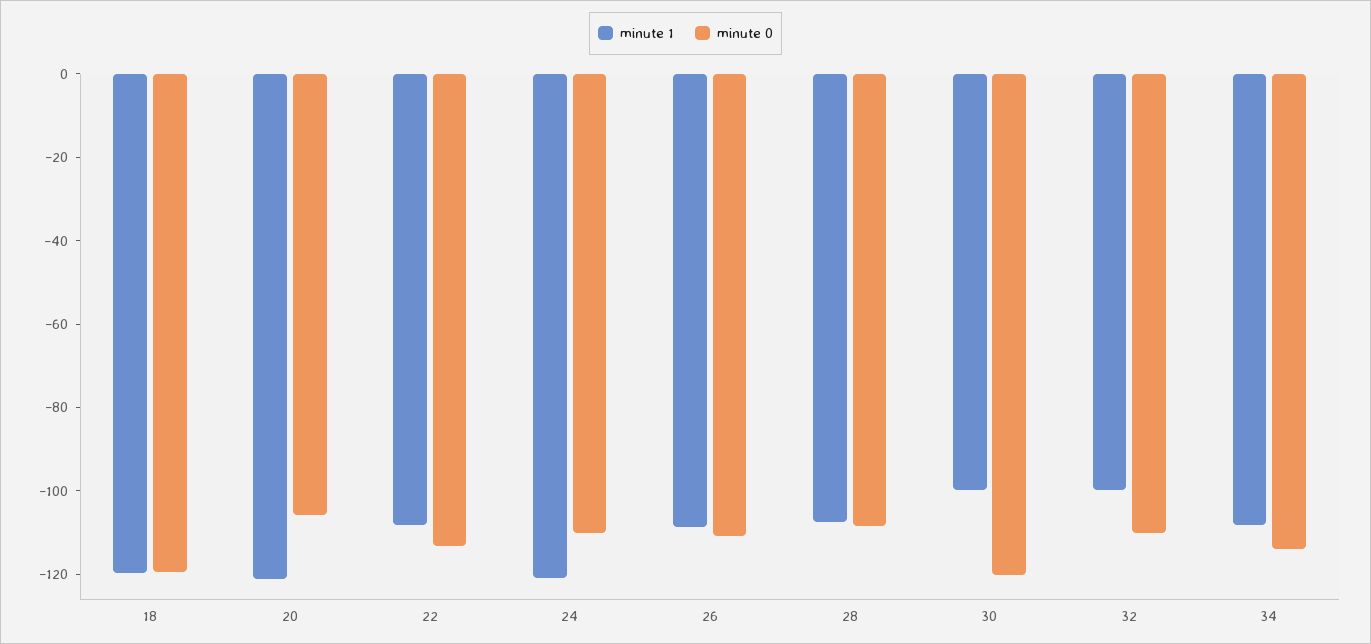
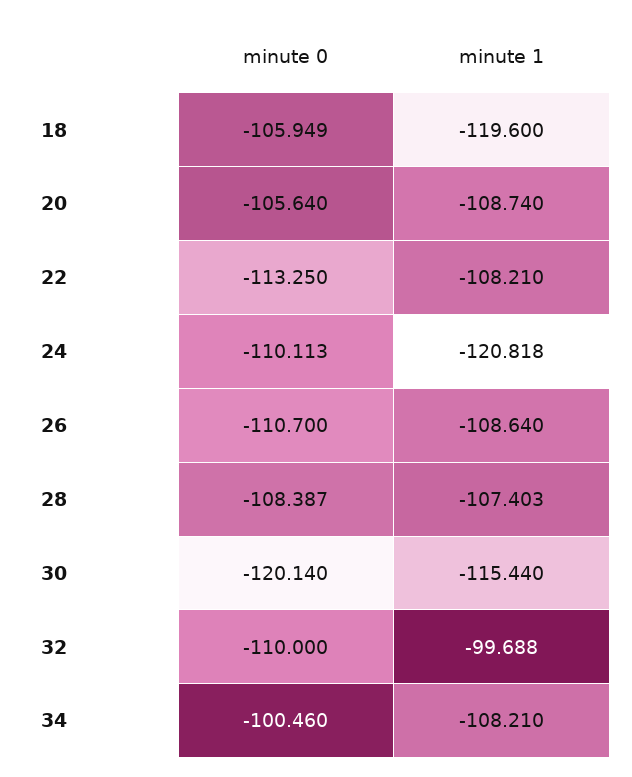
minute 0, 18: -120 -> -105.949
minute 1, 20: -120 -> -108.74
minute 1, 30: -100 -> -115.44
minute 0, 34: -115 -> -100.46

